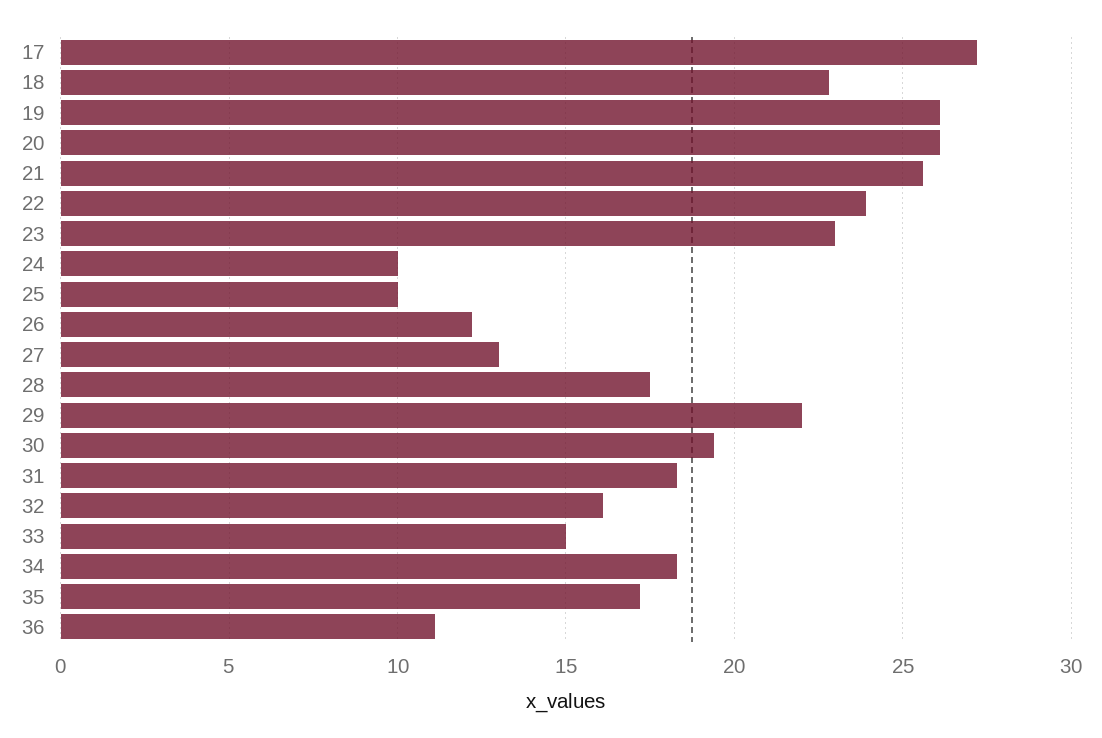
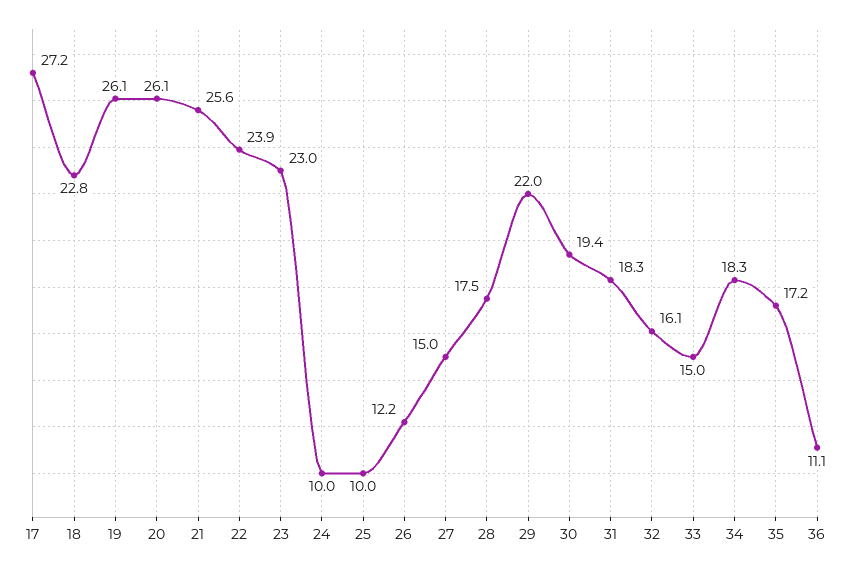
27: 13 -> 15

